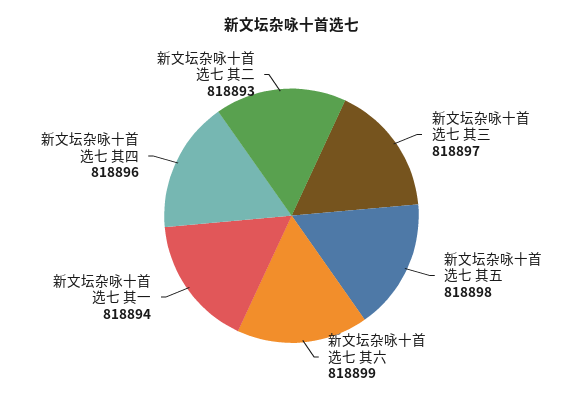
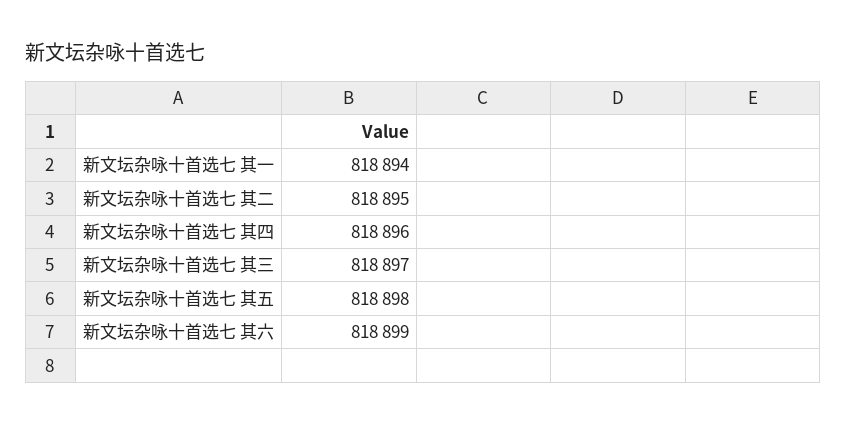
新文坛杂咏十首选七 其二: 818893 -> 818895

